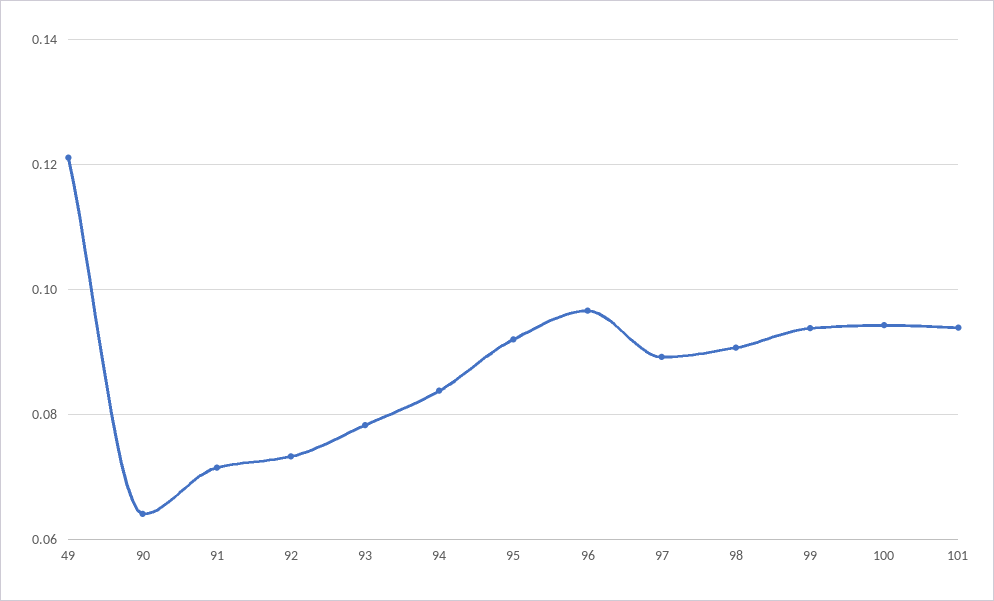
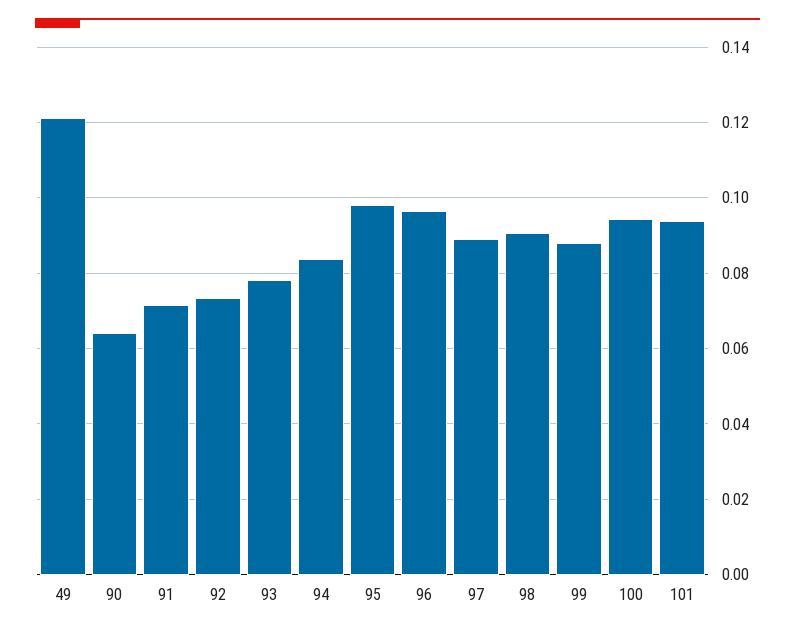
95: 0.092 -> 0.098
99: 0.094 -> 0.088

